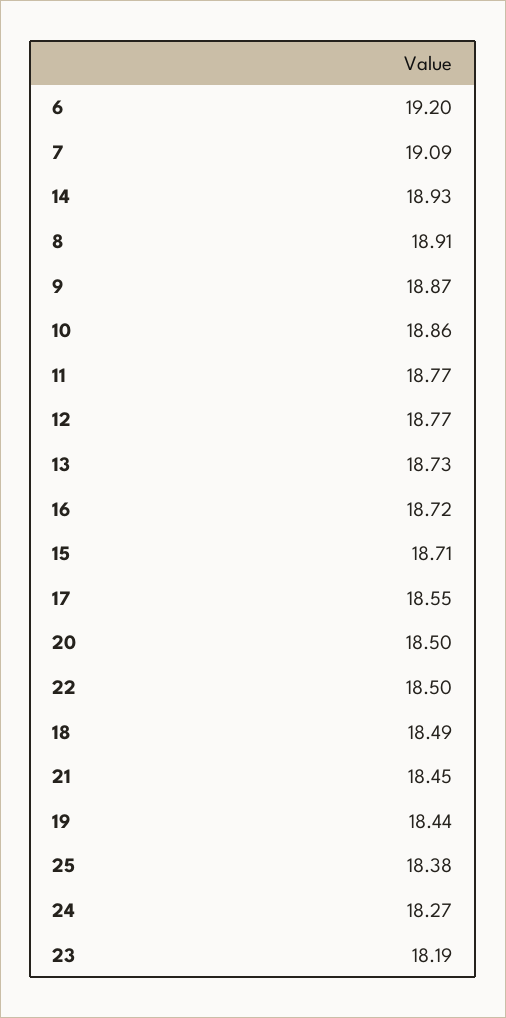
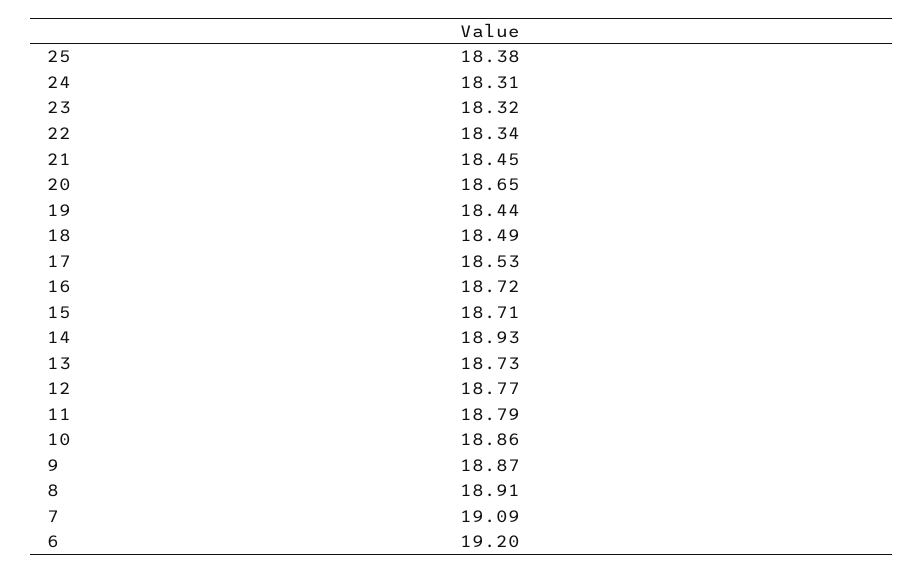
11: 18.77 -> 18.79
17: 18.55 -> 18.53
20: 18.5 -> 18.65
22: 18.5 -> 18.34
24: 18.27 -> 18.31
23: 18.19 -> 18.32

